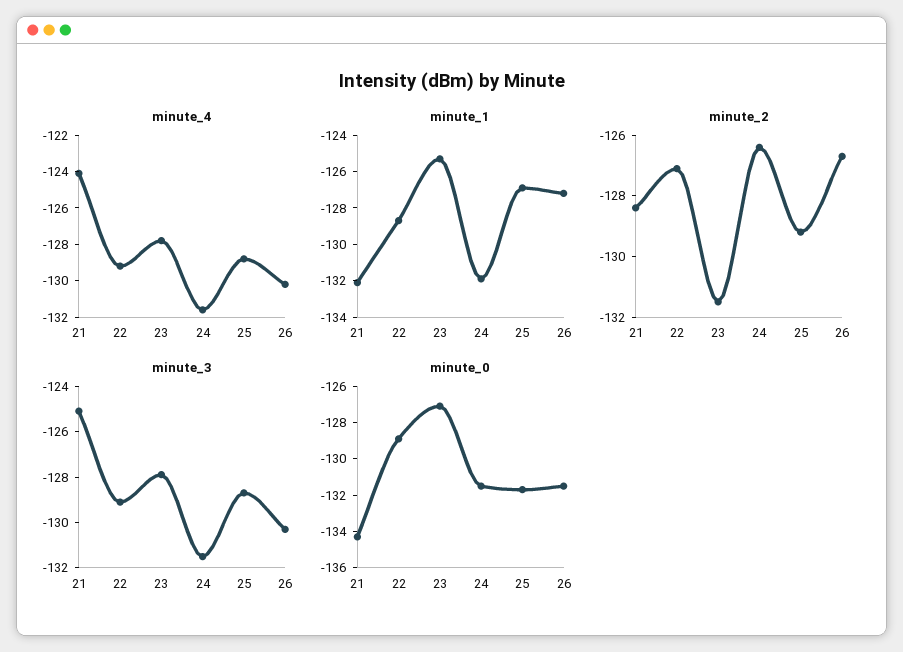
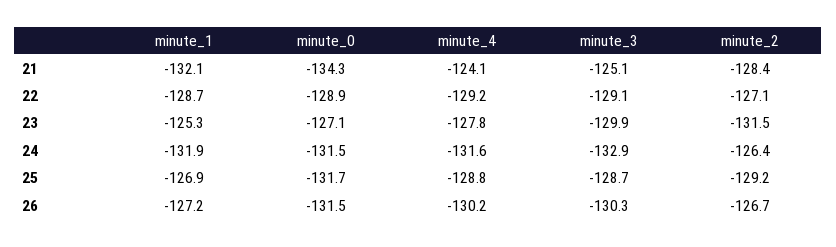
minute_3, 23: -128 -> -129.9
minute_3, 24: -131.5 -> -132.9

